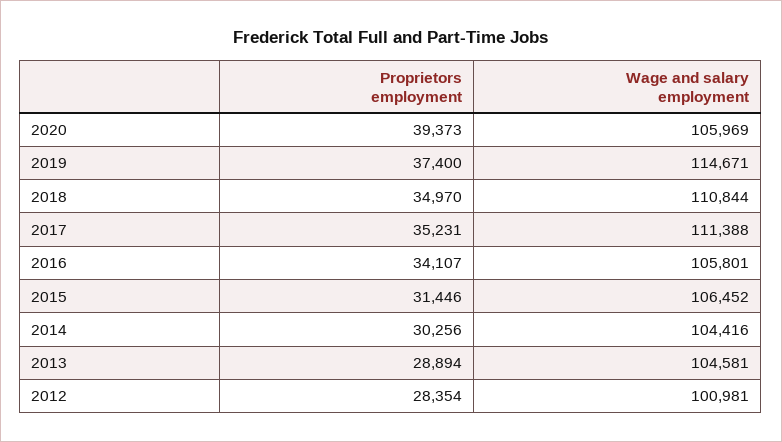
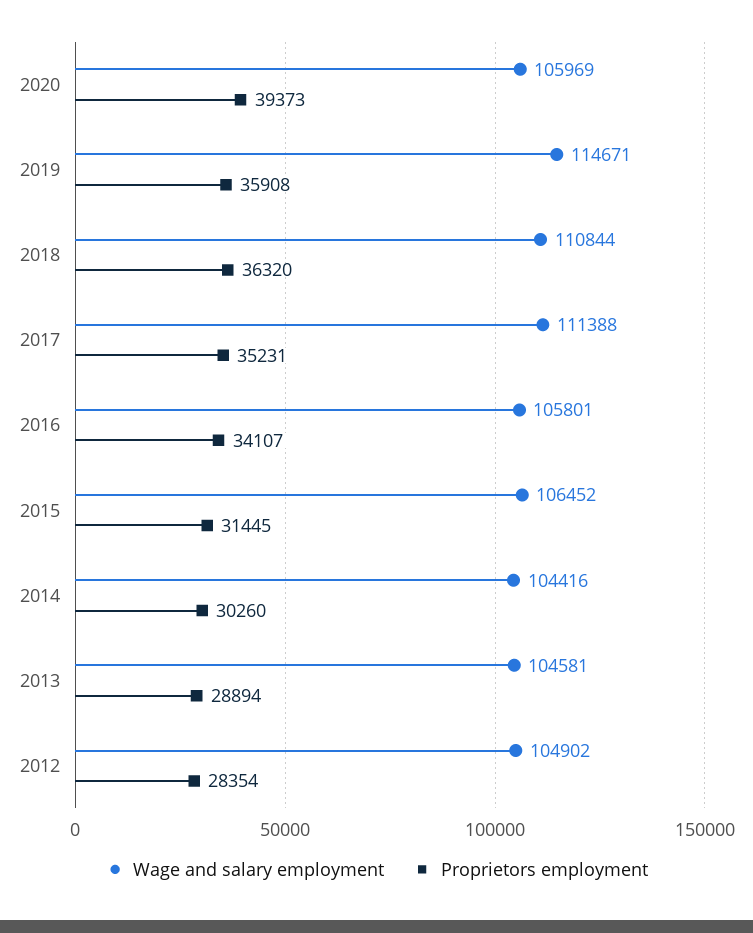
Proprietors employment, 2019: 37400 -> 35908
Proprietors employment, 2018: 34970 -> 36320
Proprietors employment, 2015: 31446 -> 31445
Proprietors employment, 2014: 30256 -> 30260
Wage and salary employment, 2012: 100981 -> 104902

